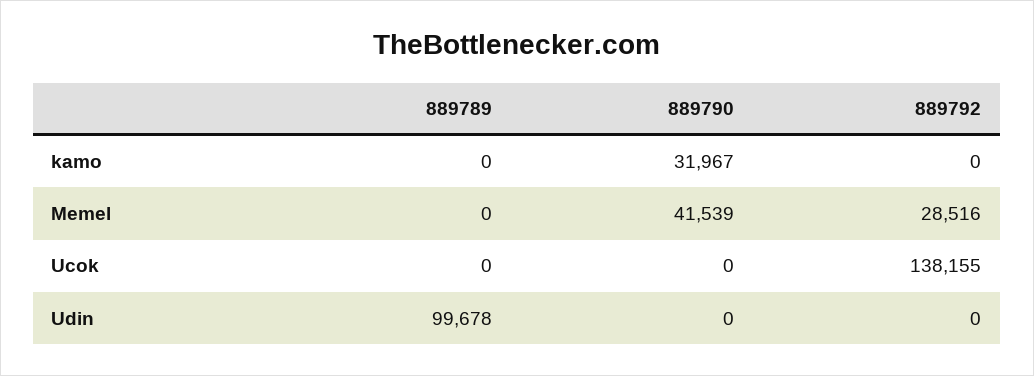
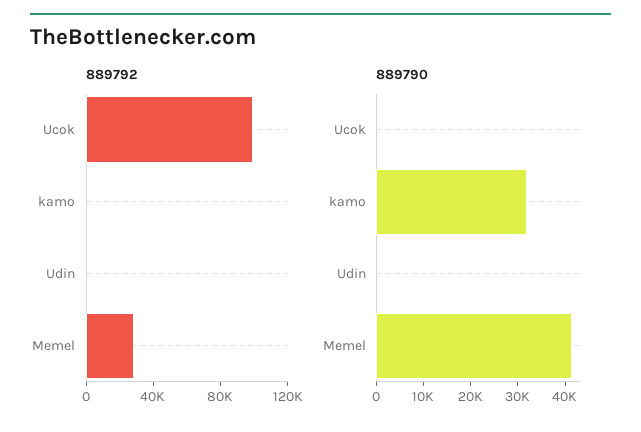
889789, kamo: 0 -> none
889789, Memel: 0 -> none
889789, Ucok: 0 -> none
889792, Ucok: 138155 -> 100000
889789, Udin: 99678 -> none

